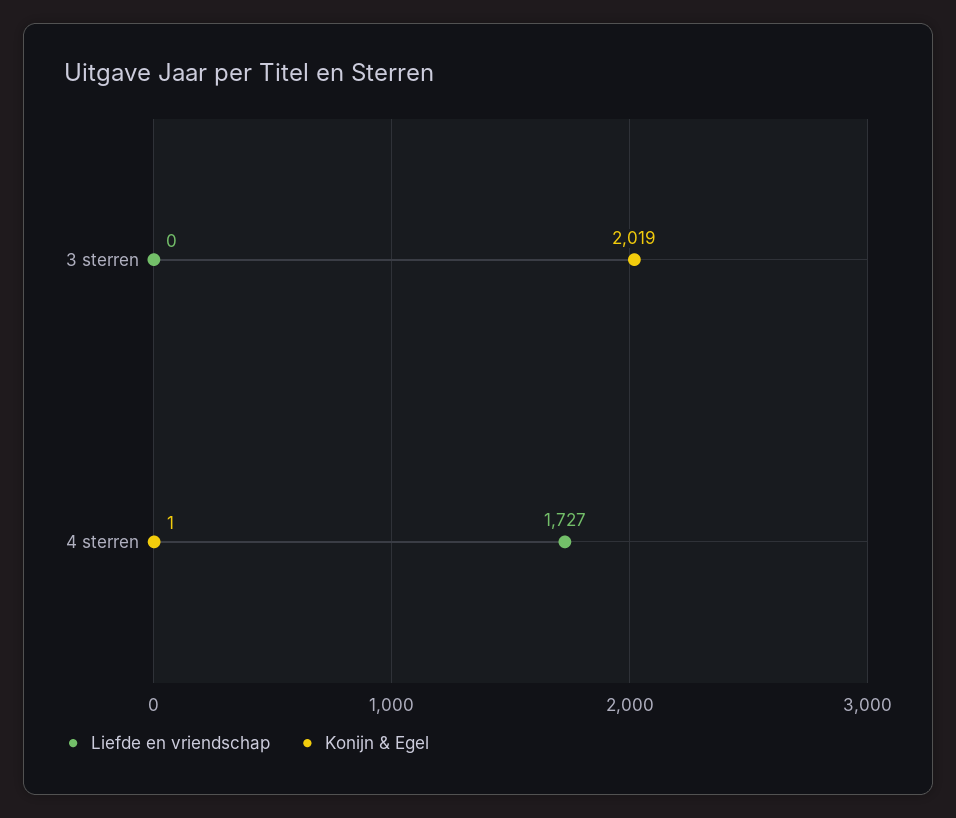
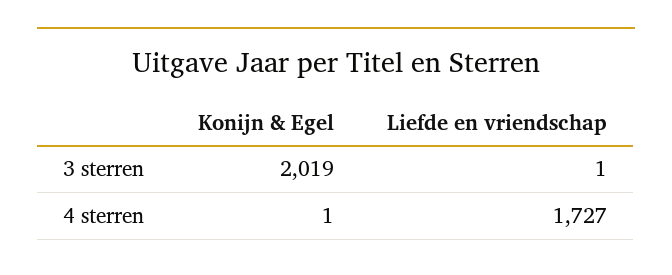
Liefde en vriendschap, 3 sterren: 0 -> 1

